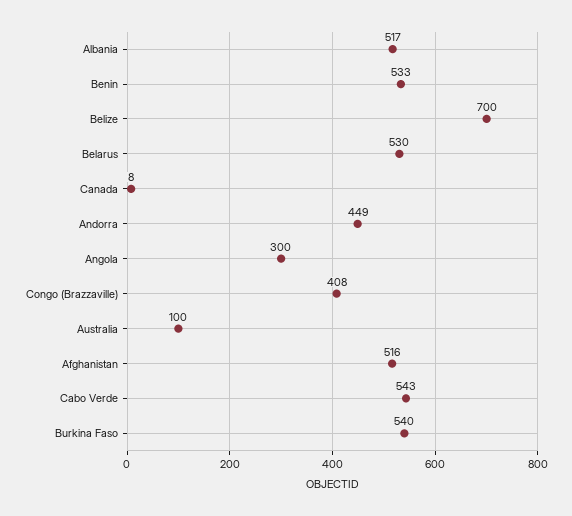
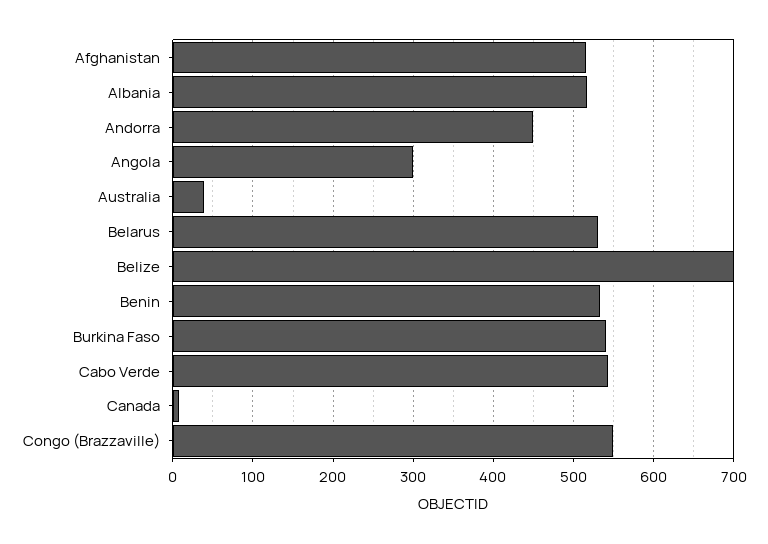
Congo (Brazzaville): 408 -> 550
Australia: 100 -> 40

